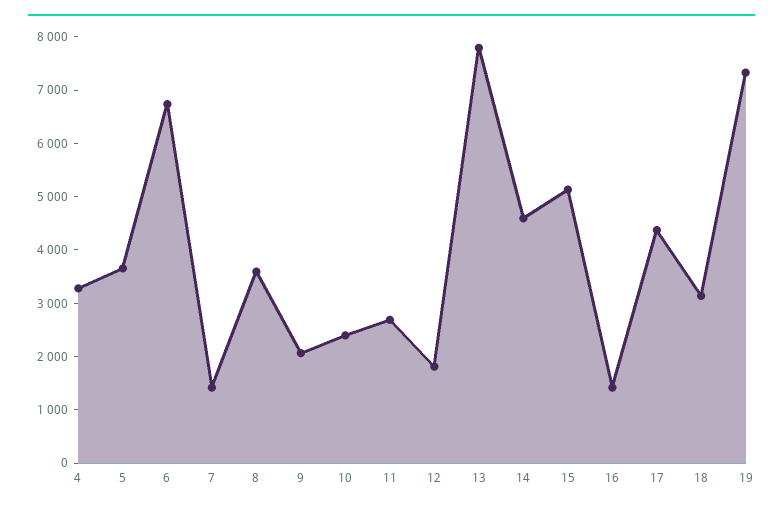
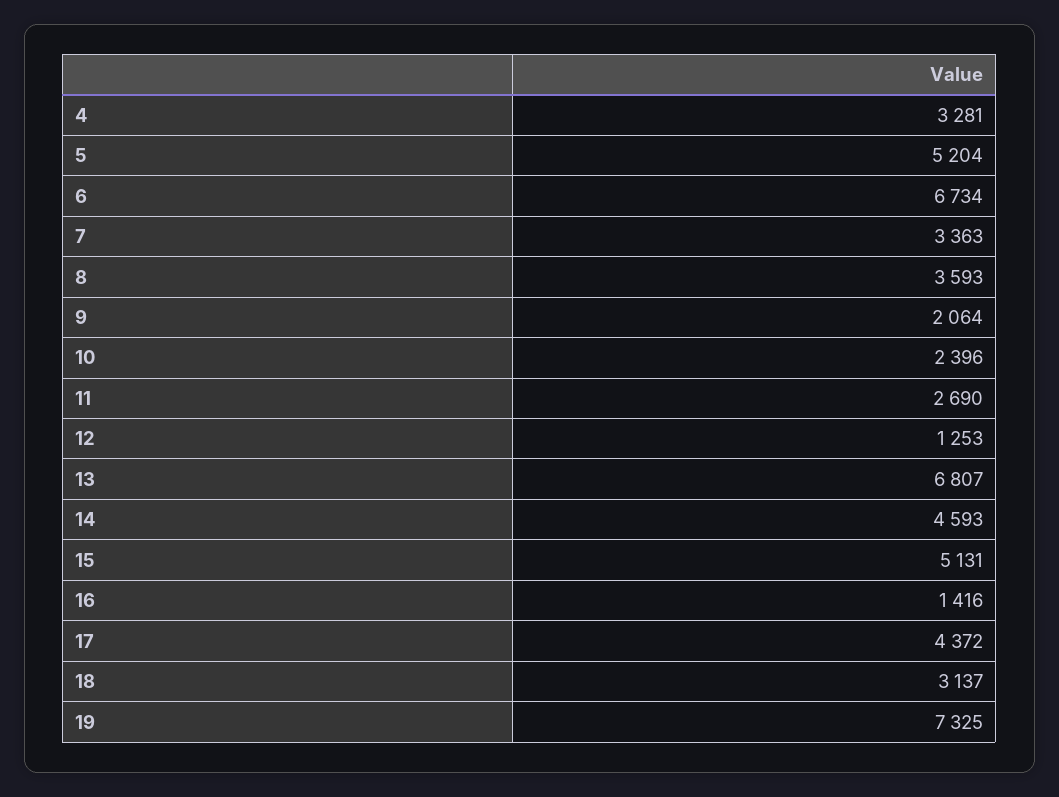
5: 3600 -> 5204
7: 1400 -> 3363
12: 1800 -> 1253
13: 7800 -> 6807

